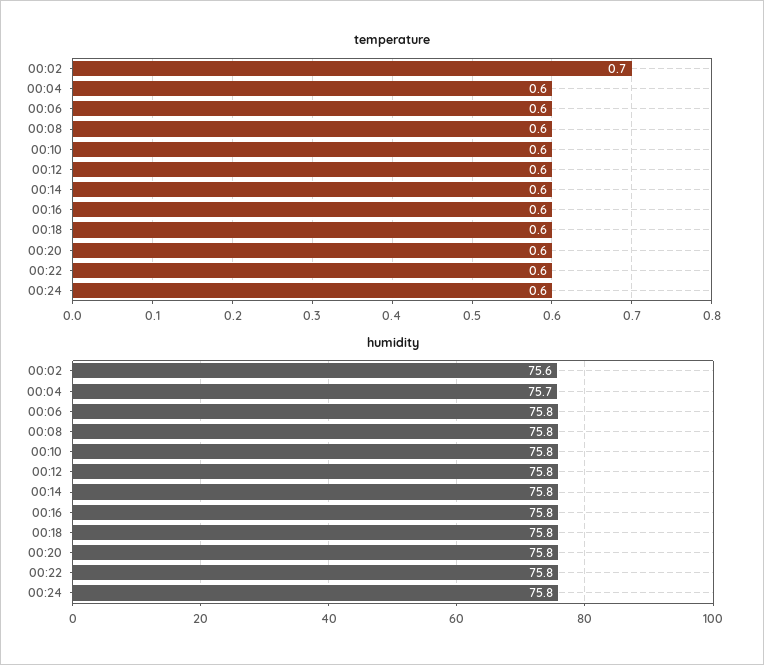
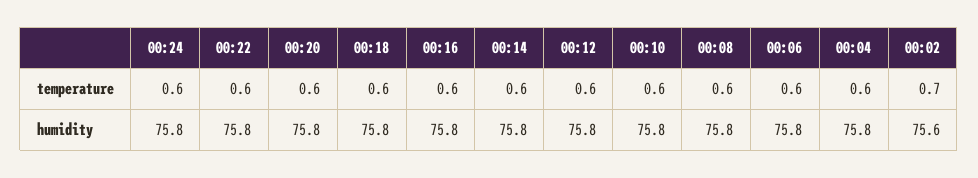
humidity, 00:04: 75.7 -> 75.8

